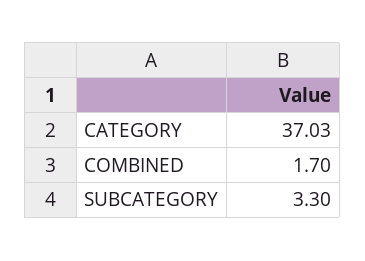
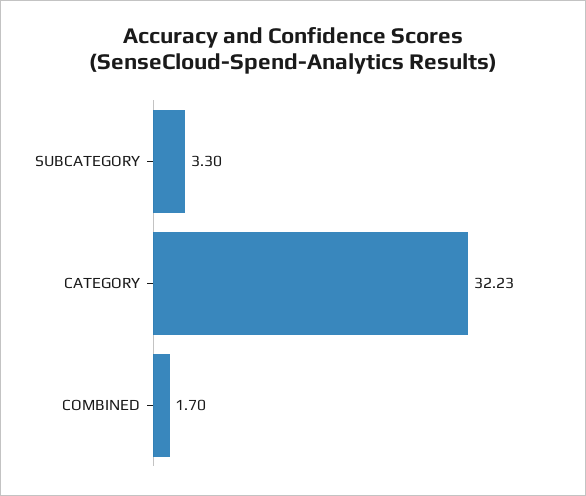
CATEGORY: 37.03 -> 32.23

